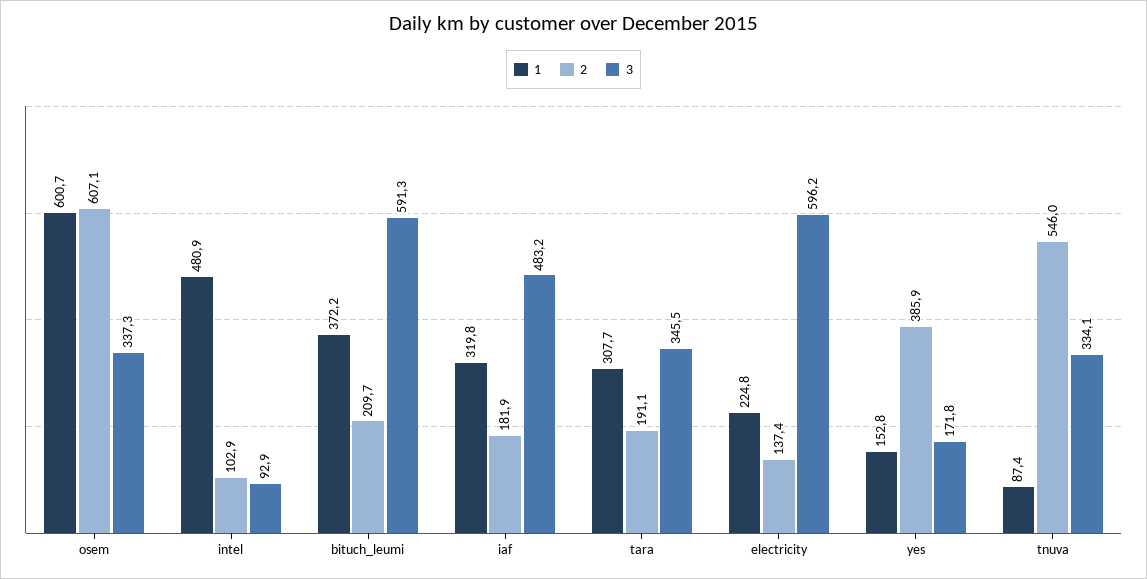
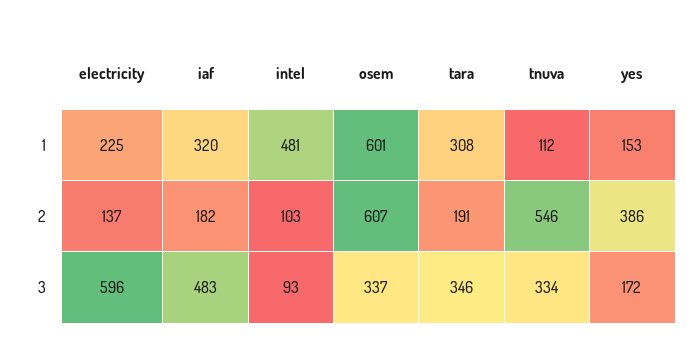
1, bituch_leumi: 372.2 -> none
2, bituch_leumi: 209.7 -> none
3, bituch_leumi: 591.3 -> none
1, tnuva: 87.4 -> 112

